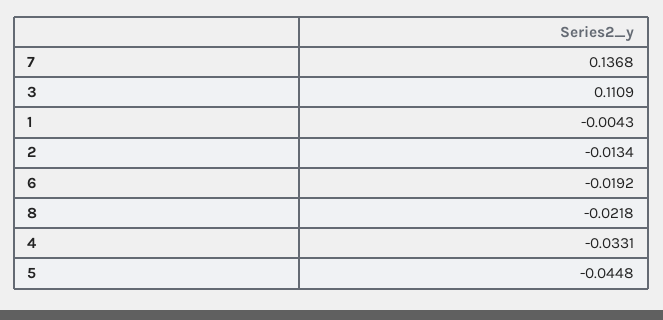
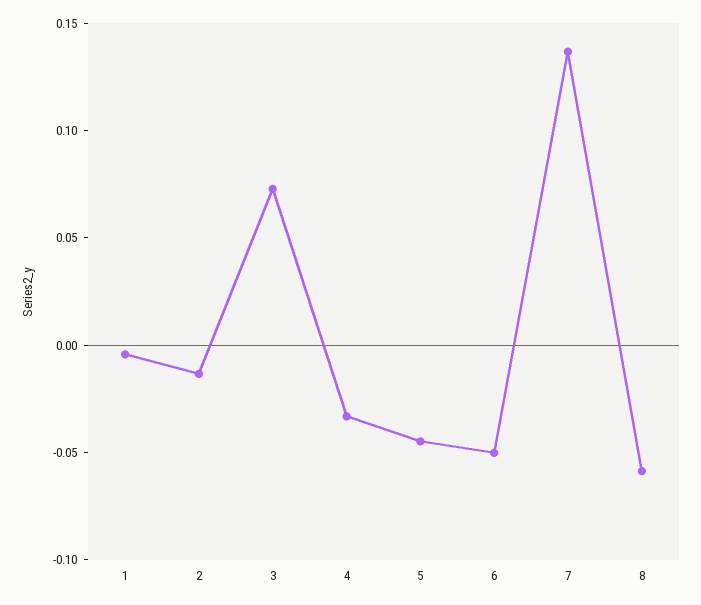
3: 0.1109 -> 0.07
6: -0.0192 -> -0.05
8: -0.0218 -> -0.06

